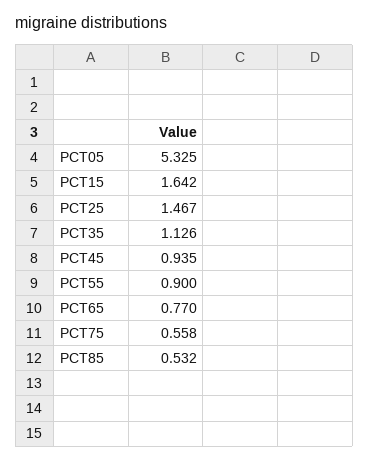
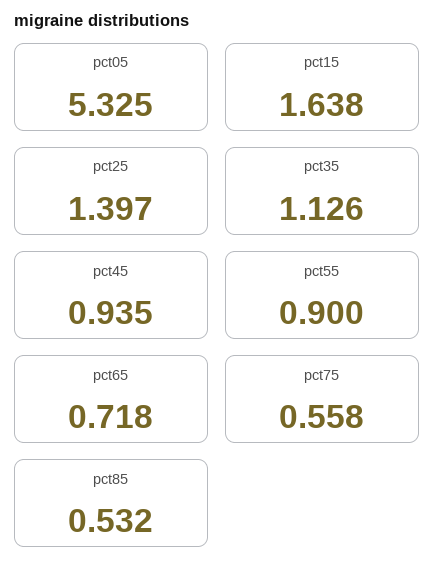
PCT15: 1.642 -> 1.638
PCT25: 1.467 -> 1.397
PCT65: 0.77 -> 0.718

